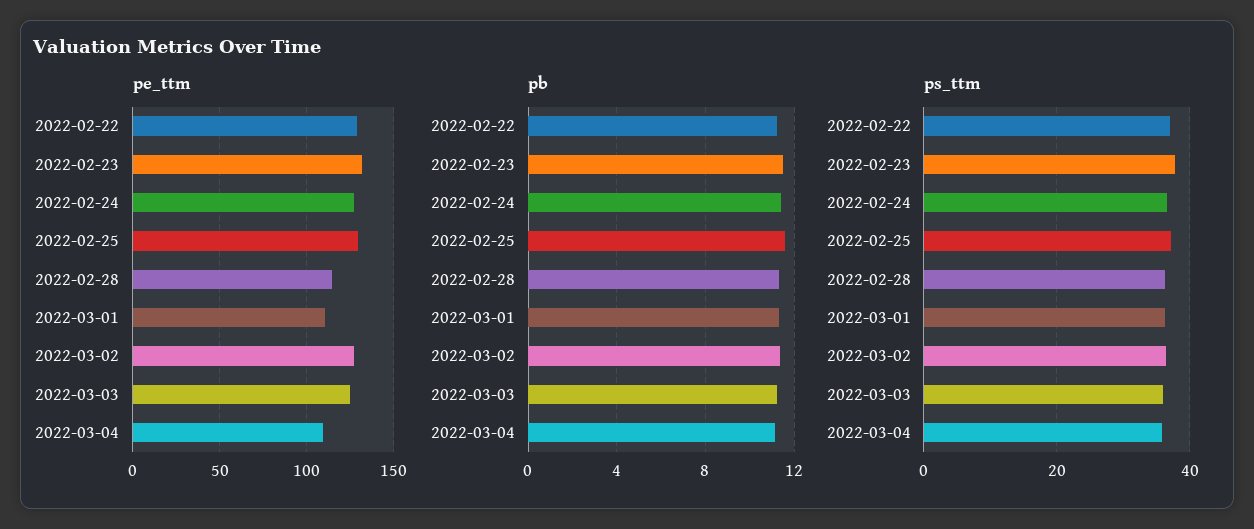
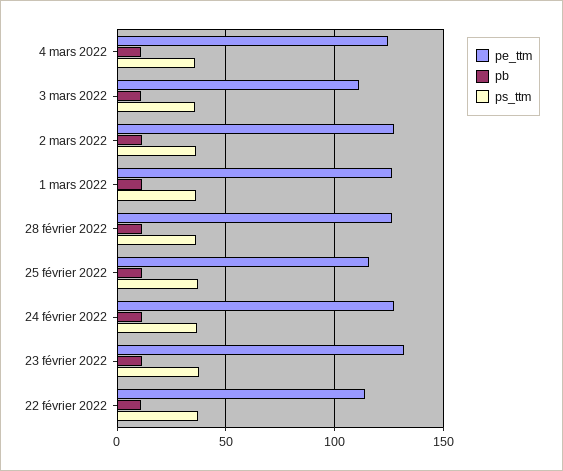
pe_ttm, 2022-02-22: 130 -> 115
pe_ttm, 2022-02-25: 130 -> 115
pe_ttm, 2022-02-28: 115 -> 125
pe_ttm, 2022-03-01: 110 -> 125
pe_ttm, 2022-03-03: 125 -> 110
pe_ttm, 2022-03-04: 110 -> 125

